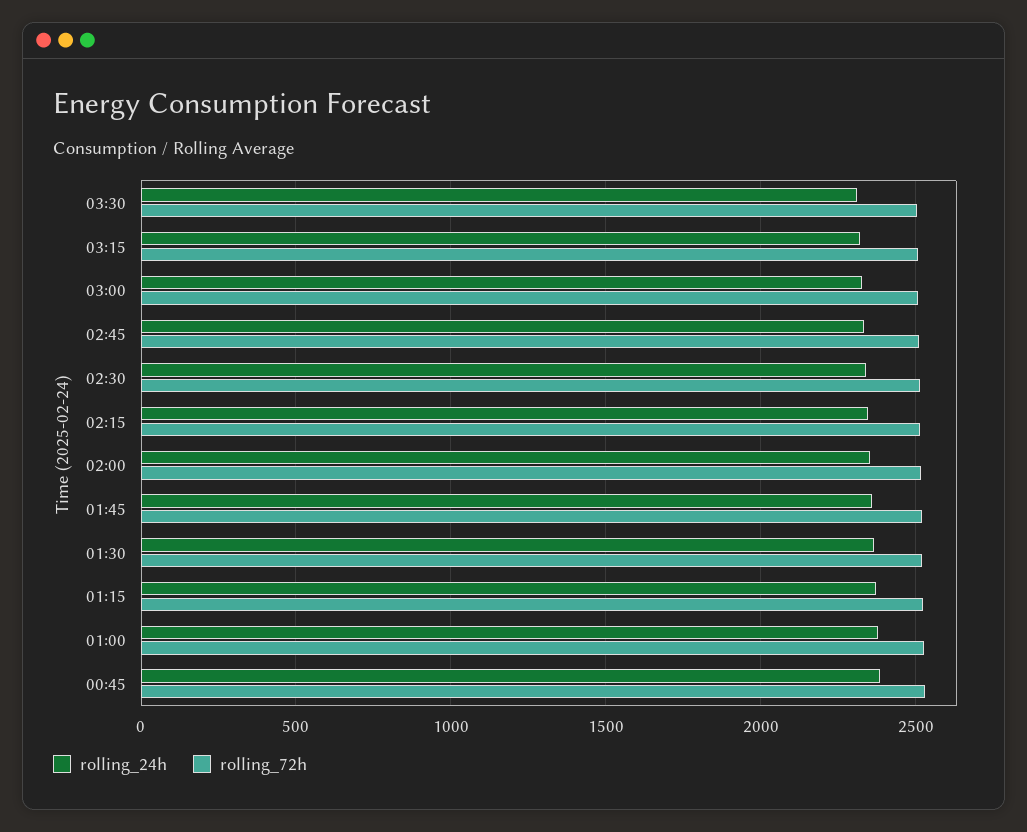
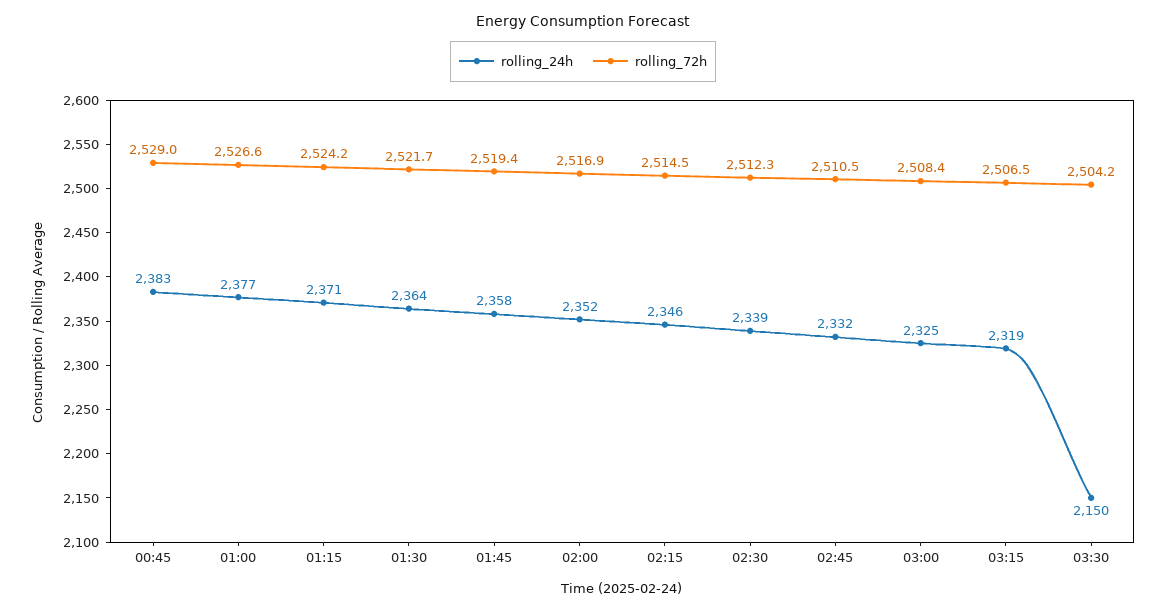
rolling_24h, 03:30: 2300 -> 2150

